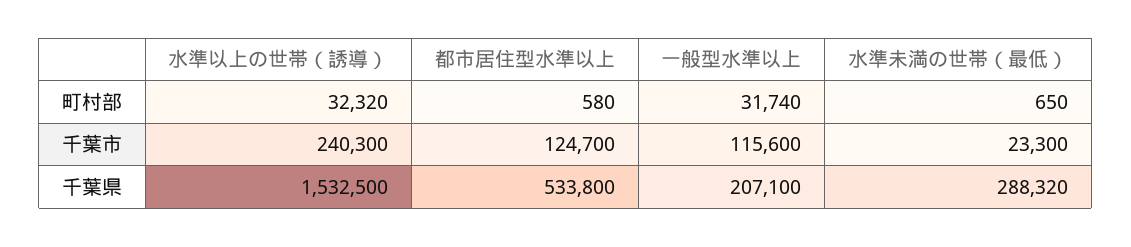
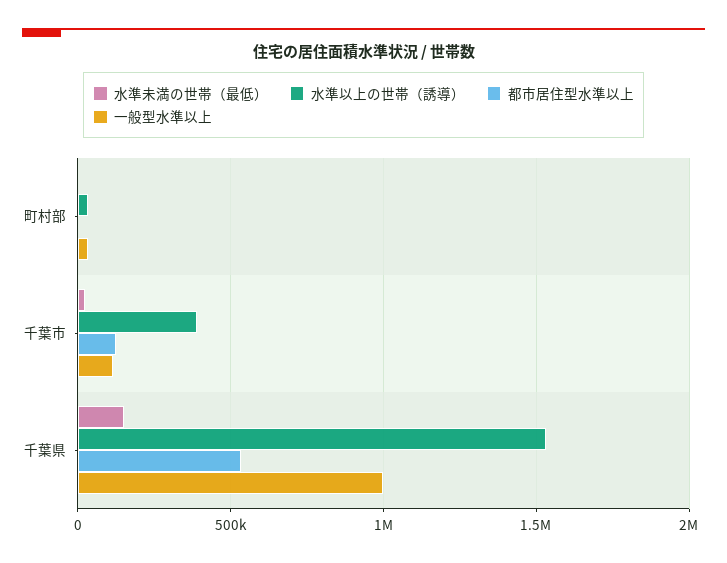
水準以上の世帯（誘導）, 千葉市: 240300 -> 400000
一般型水準以上, 千葉県: 207100 -> 1000000
水準未満の世帯（最低）, 千葉県: 288320 -> 150000

